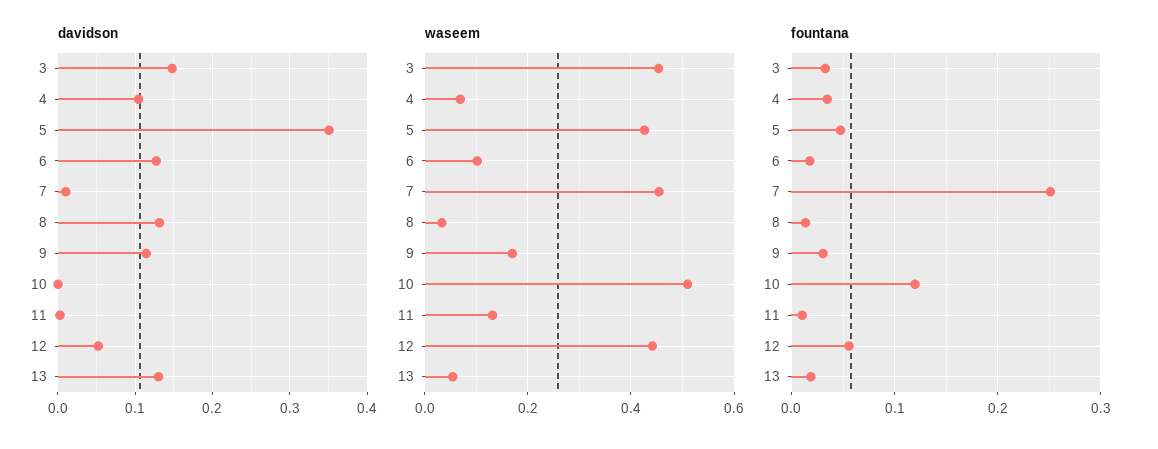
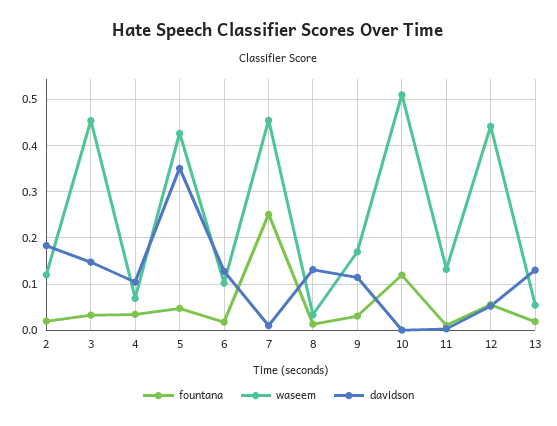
fountana, 2: none -> 0.02
waseem, 2: none -> 0.12
davidson, 2: none -> 0.18

